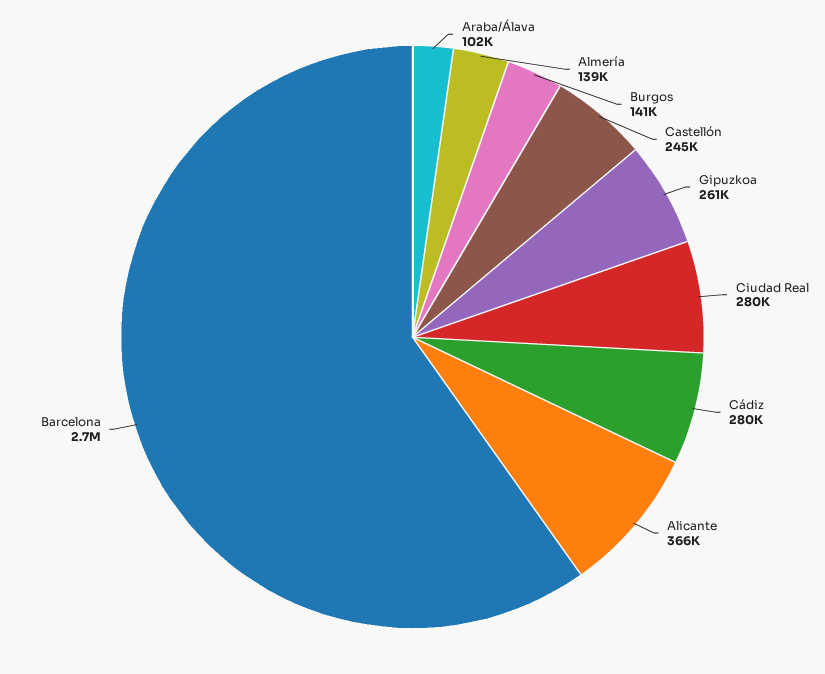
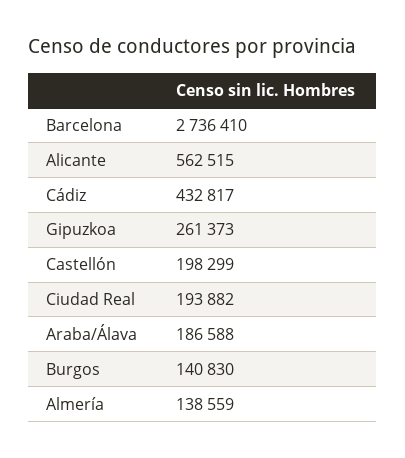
Araba/Álava: 102000 -> 186588
Castellón: 245000 -> 198299
Ciudad Real: 280000 -> 193882
Cádiz: 280000 -> 432817
Alicante: 366000 -> 562515

